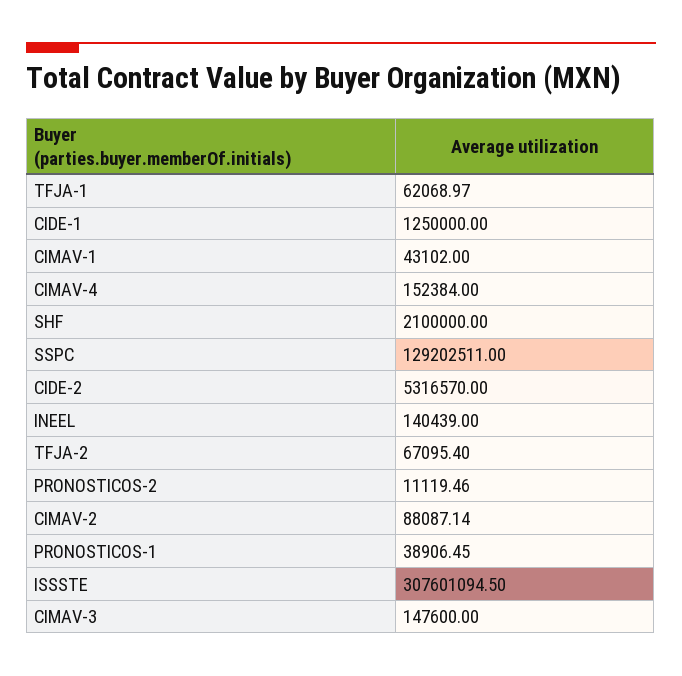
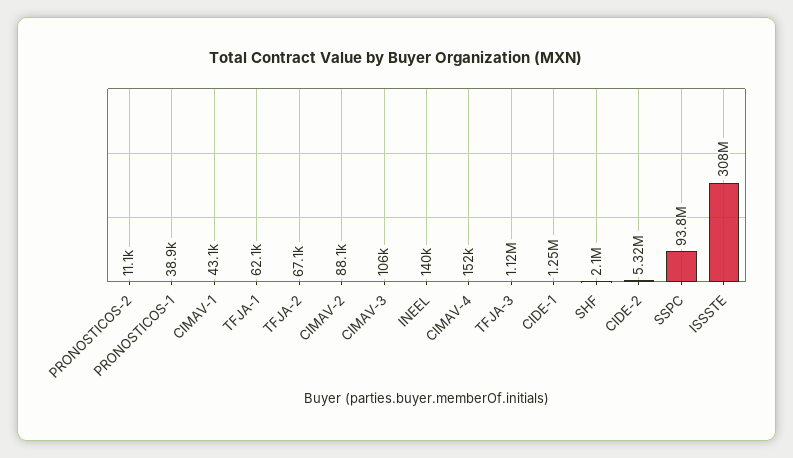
SSPC: 129202511 -> 93800000
CIMAV-3: 147600 -> 106000
TFJA-3: none -> 1120000

